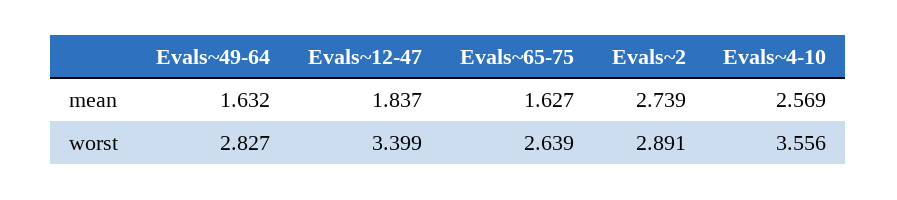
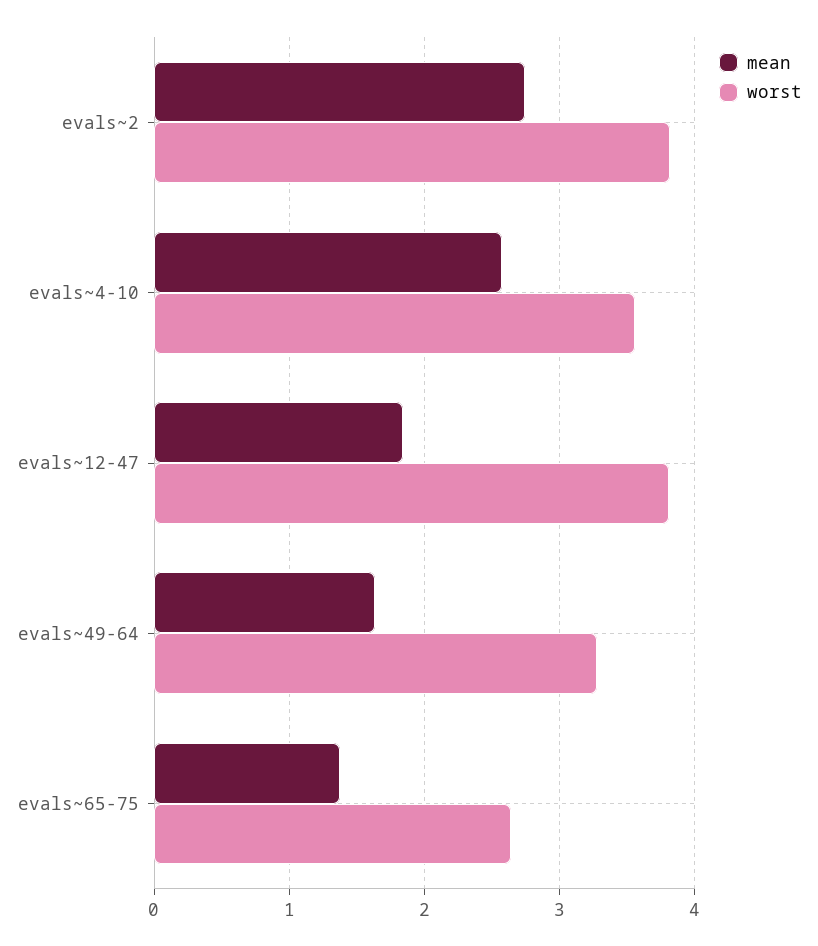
mean, Evals~65-75: 1.627 -> 1.4
worst, Evals~49-64: 2.827 -> 3.3
worst, Evals~12-47: 3.399 -> 3.8
worst, Evals~2: 2.891 -> 3.8

